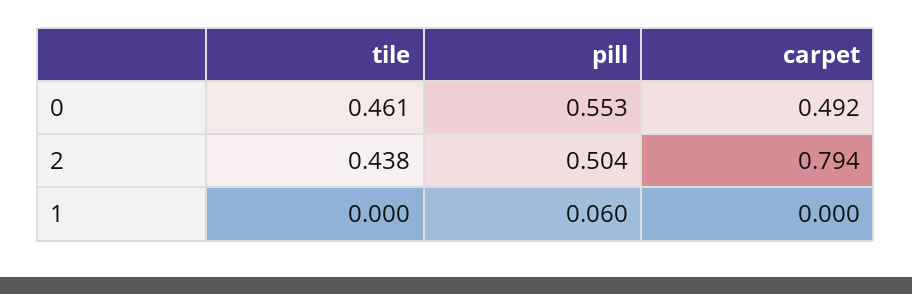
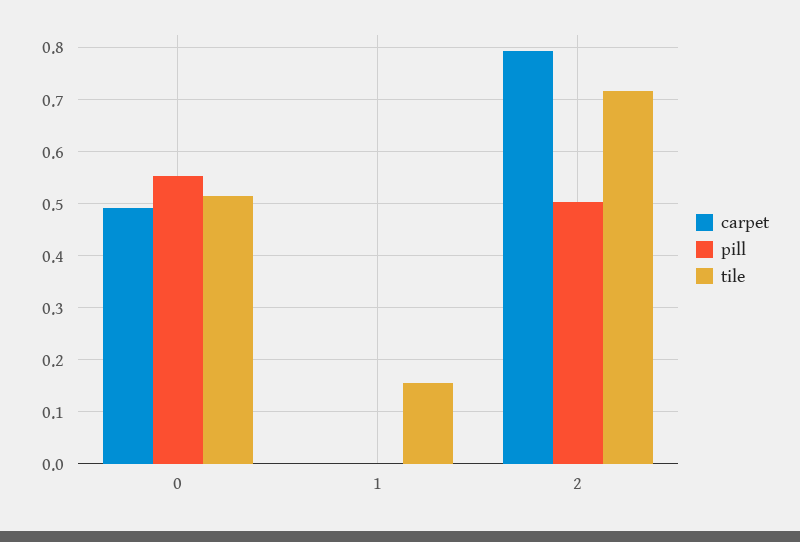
tile, 0: 0.461 -> 0.52
tile, 2: 0.438 -> 0.72
tile, 1: 0 -> 0.16
pill, 1: 0.06 -> 0

